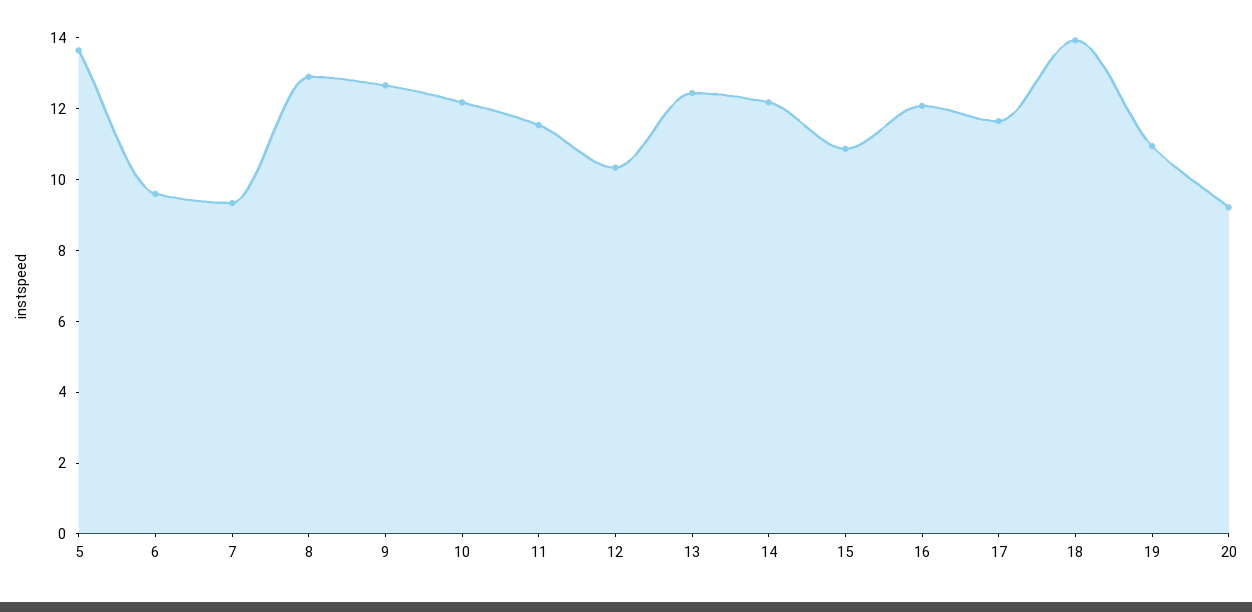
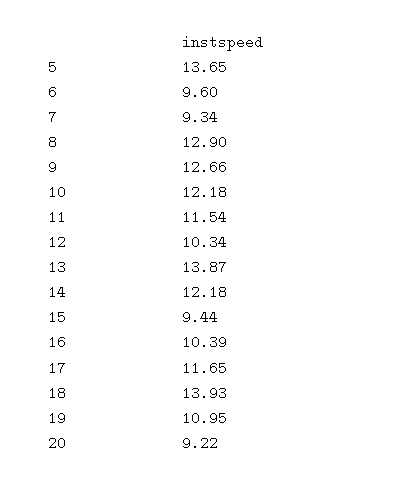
13: 12.5 -> 13.87
15: 11 -> 9.44
16: 12 -> 10.39

